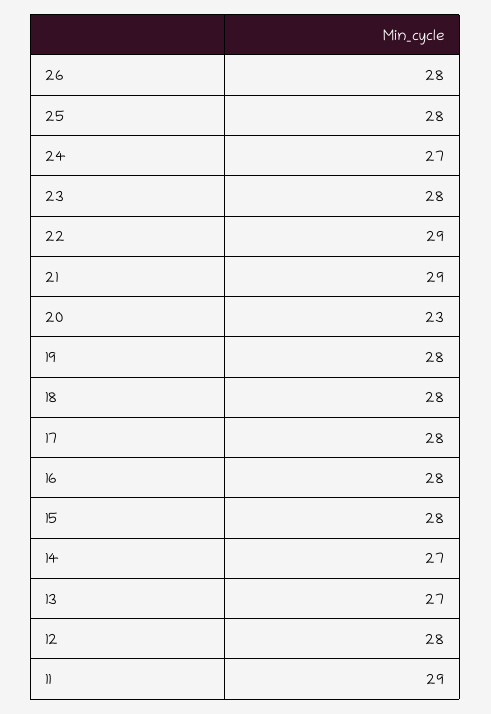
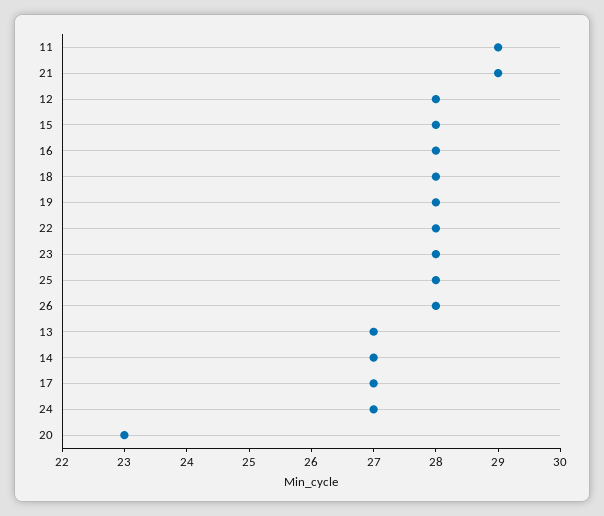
22: 29 -> 28
17: 28 -> 27

